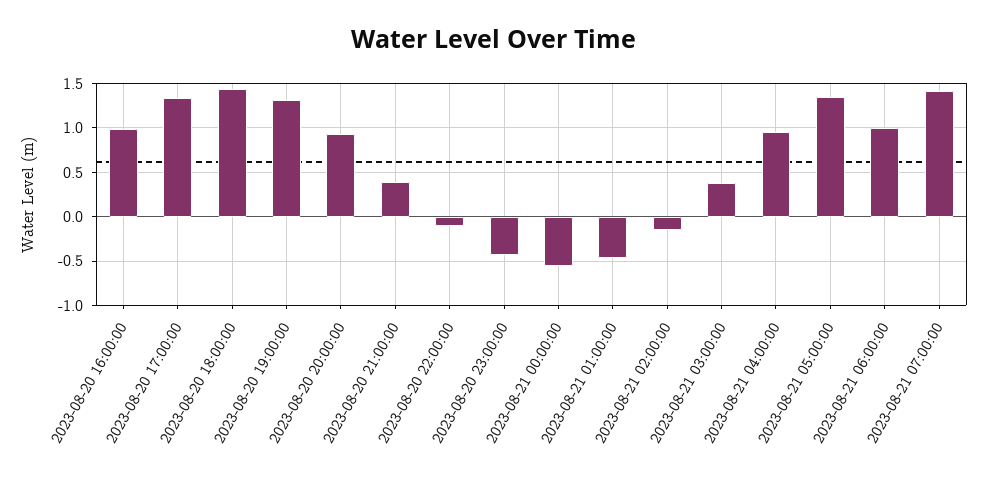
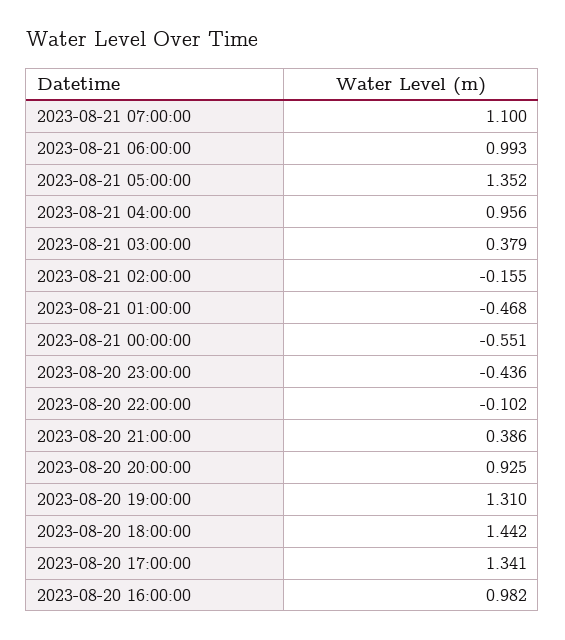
2023-08-21 07:00:00: 1.4 -> 1.1

